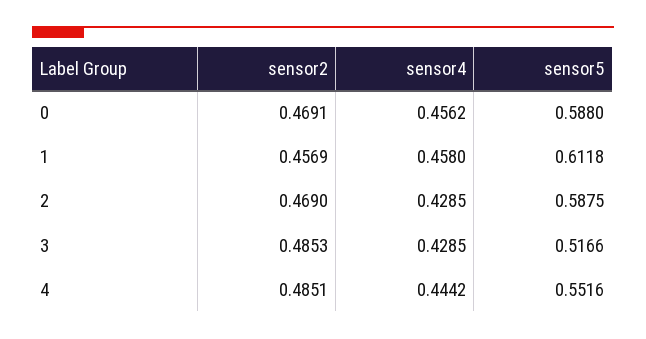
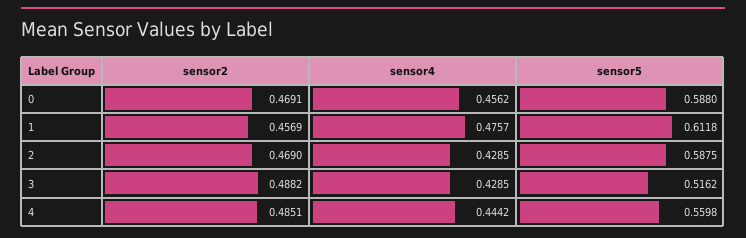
sensor4, 1: 0.458 -> 0.4757
sensor2, 3: 0.4853 -> 0.4882
sensor5, 3: 0.5166 -> 0.5162
sensor5, 4: 0.5516 -> 0.5598

